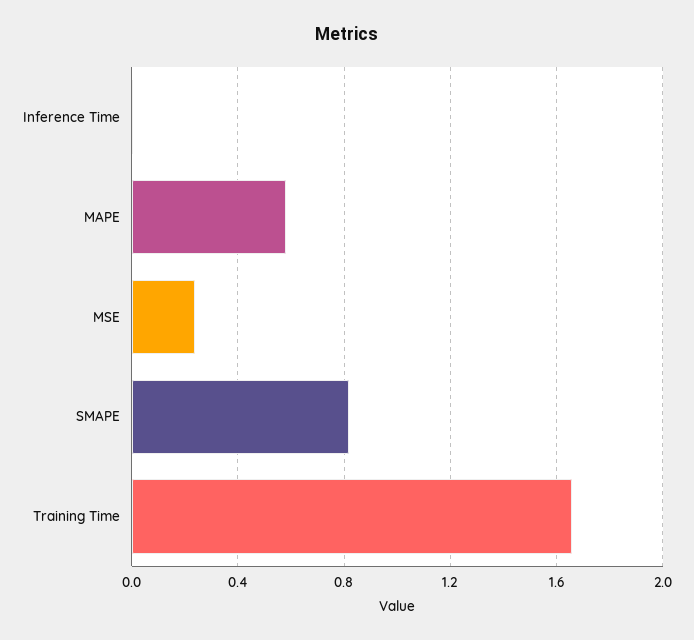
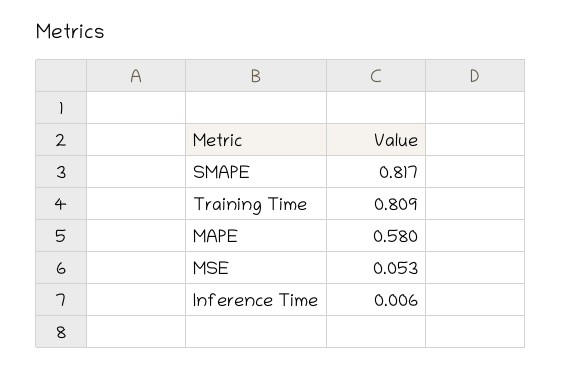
MSE: 0.25 -> 0.053
Training Time: 1.65 -> 0.809

